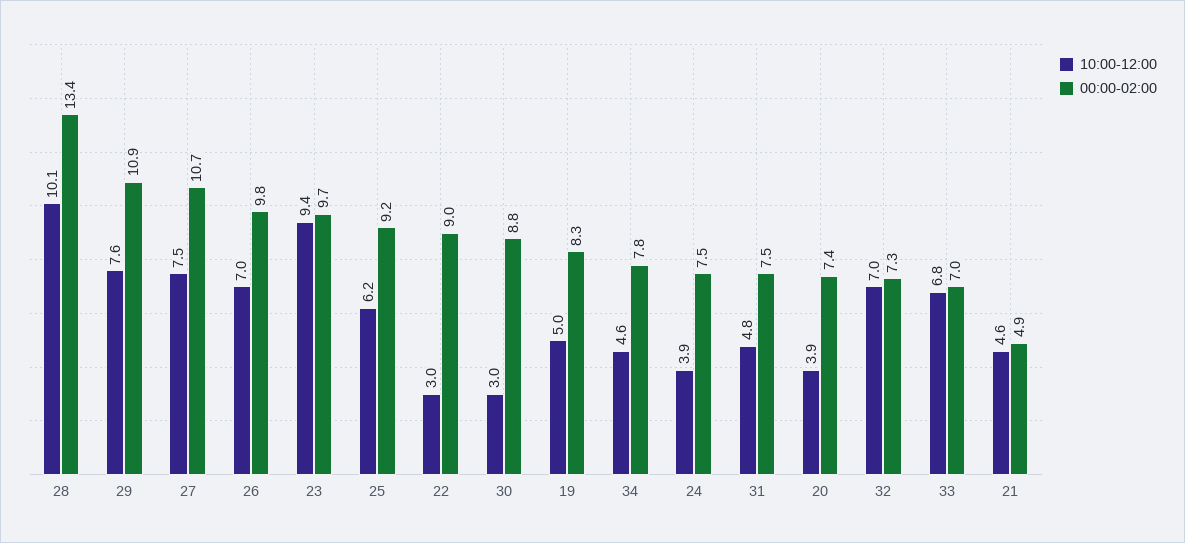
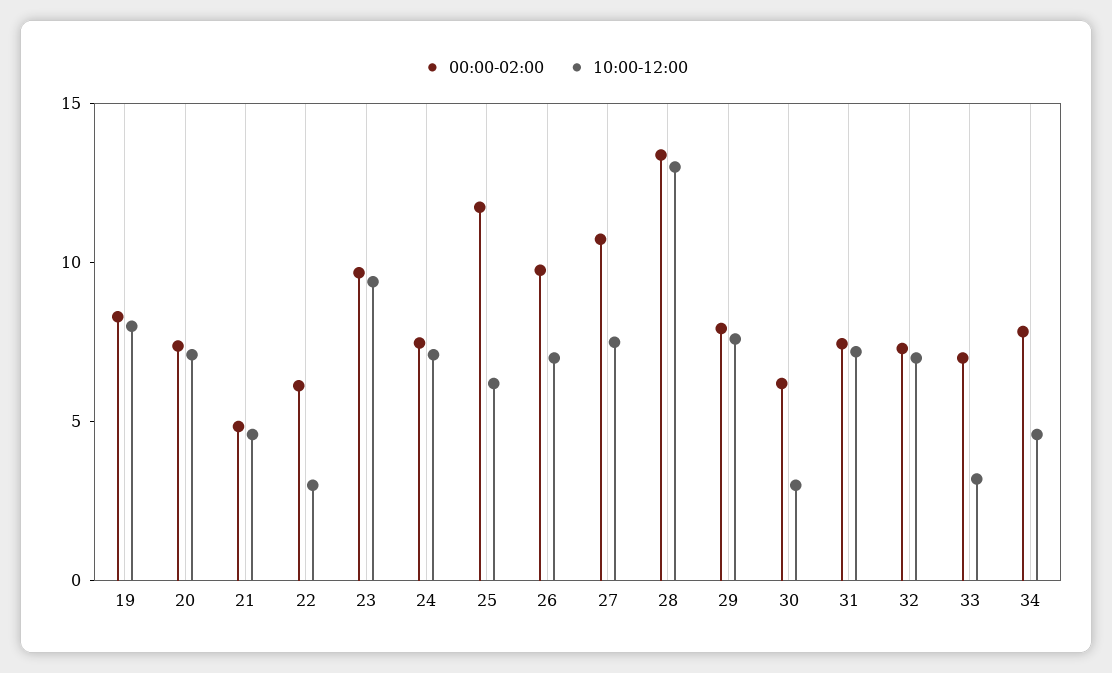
10:00-12:00, 28: 10.1 -> 13
00:00-02:00, 29: 10.9 -> 8
00:00-02:00, 25: 9.2 -> 12
00:00-02:00, 22: 9 -> 6
00:00-02:00, 30: 8.8 -> 6
10:00-12:00, 19: 5 -> 8
10:00-12:00, 24: 3.9 -> 7
10:00-12:00, 31: 4.8 -> 7
10:00-12:00, 20: 3.9 -> 7
10:00-12:00, 33: 6.8 -> 3

